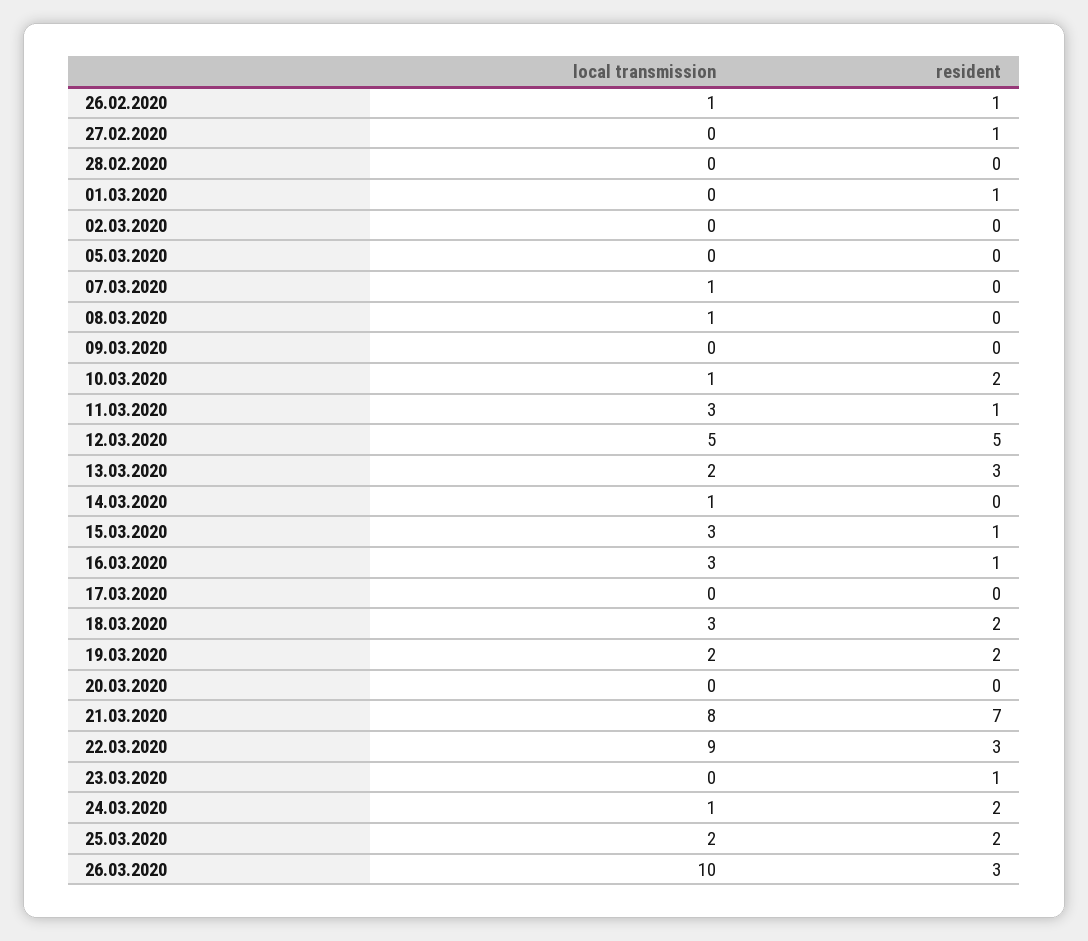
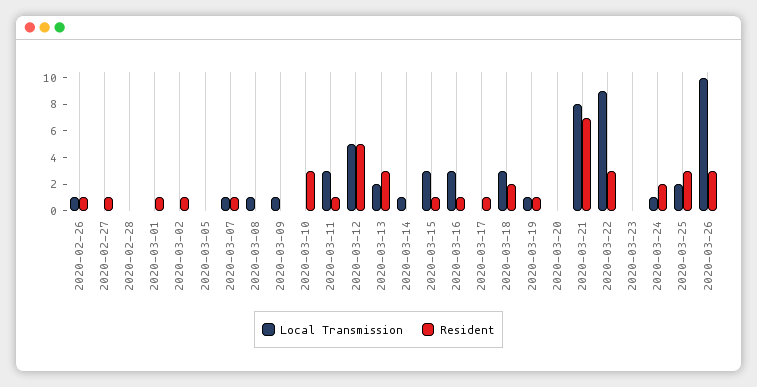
resident, 02.03.2020: 0 -> 1
resident, 07.03.2020: 0 -> 1
local transmission, 09.03.2020: 0 -> 1
local transmission, 10.03.2020: 1 -> 0
resident, 10.03.2020: 2 -> 3
resident, 17.03.2020: 0 -> 1
local transmission, 19.03.2020: 2 -> 1
resident, 19.03.2020: 2 -> 1
resident, 23.03.2020: 1 -> 0
resident, 25.03.2020: 2 -> 3

